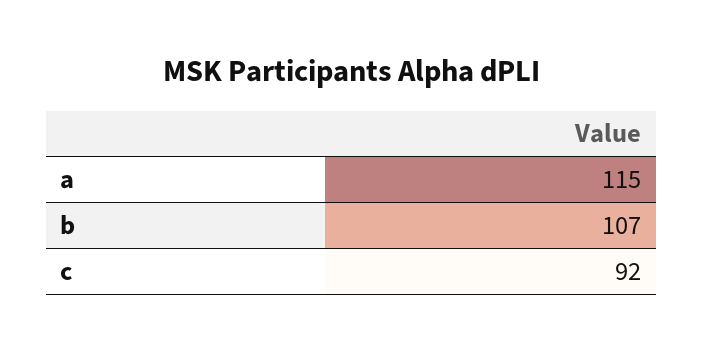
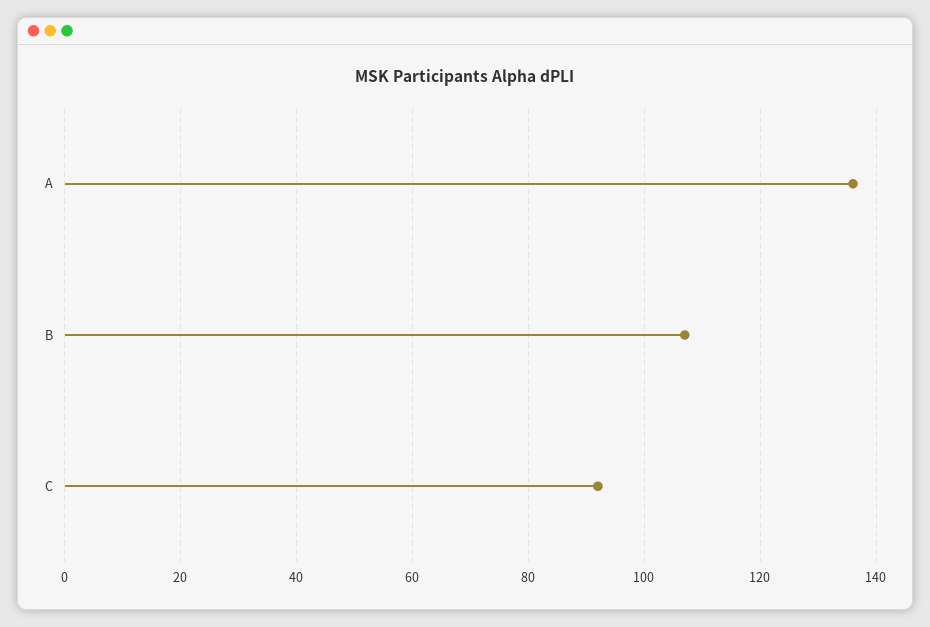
a: 115 -> 135

